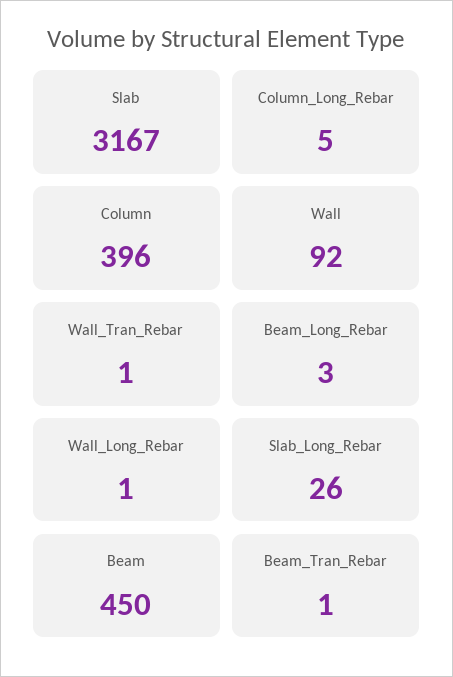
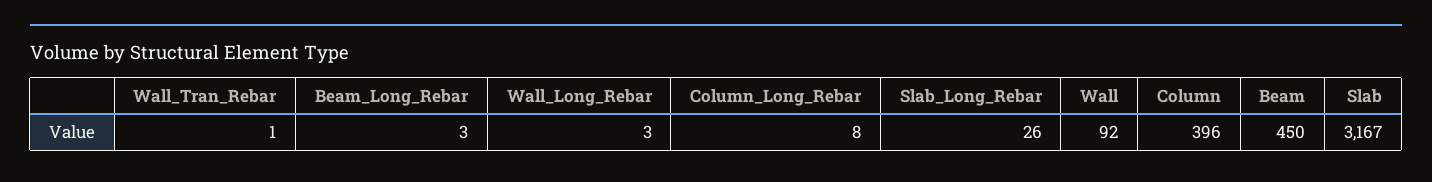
Column_Long_Rebar: 5 -> 8
Wall_Long_Rebar: 1 -> 3
Beam_Tran_Rebar: 1 -> none

